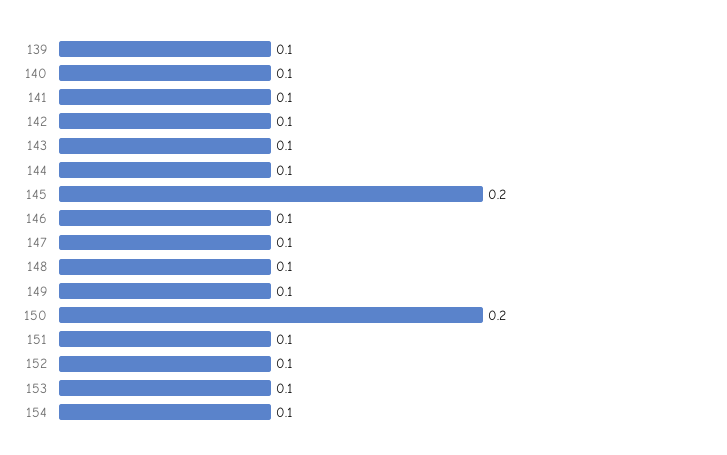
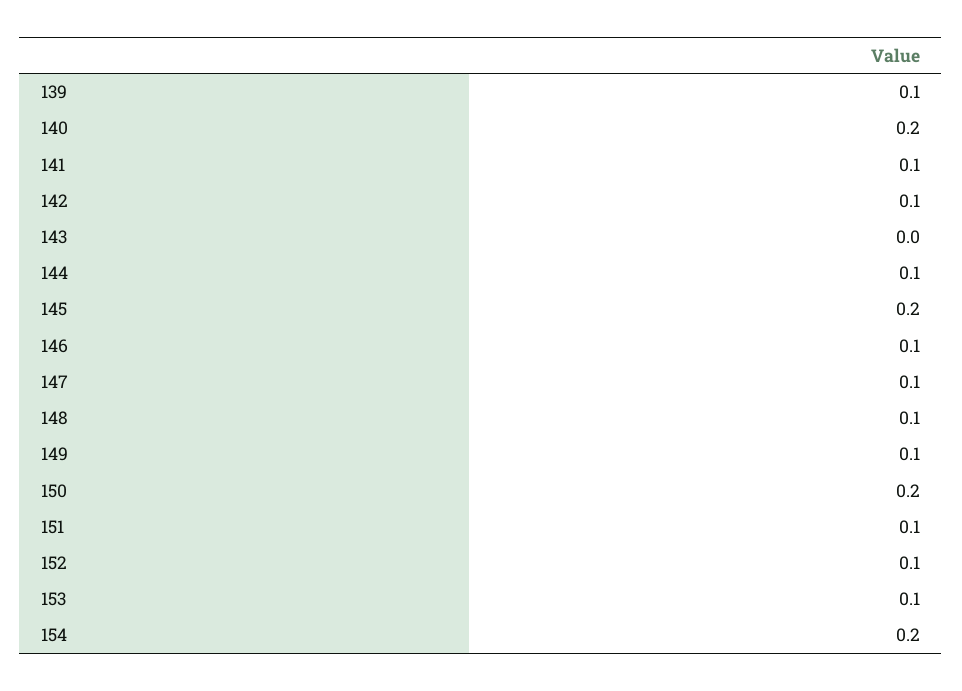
140: 0.1 -> 0.2
143: 0.1 -> 0
154: 0.1 -> 0.2

